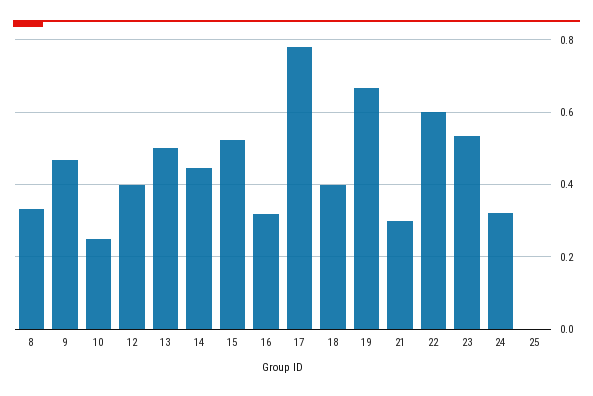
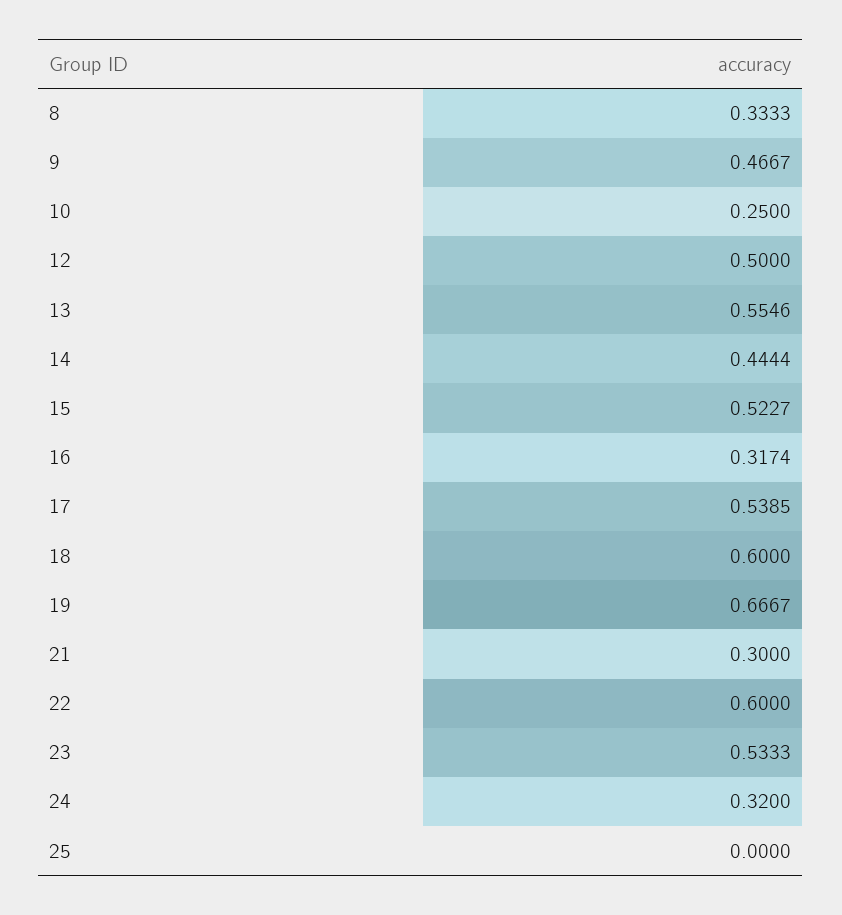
12: 0.4 -> 0.5
13: 0.5 -> 0.5546
17: 0.78 -> 0.5385
18: 0.4 -> 0.6

